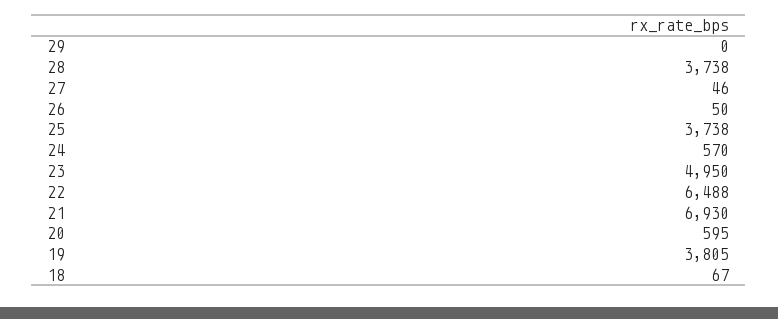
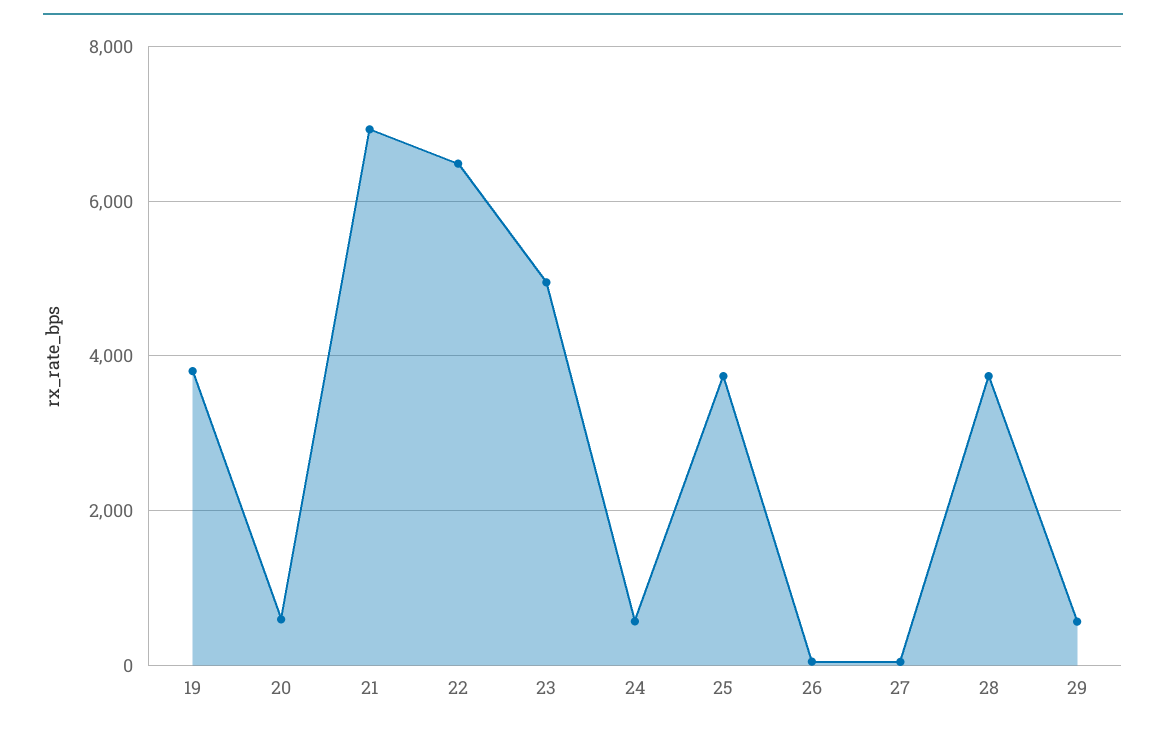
29: 0 -> 600
18: 67 -> none

